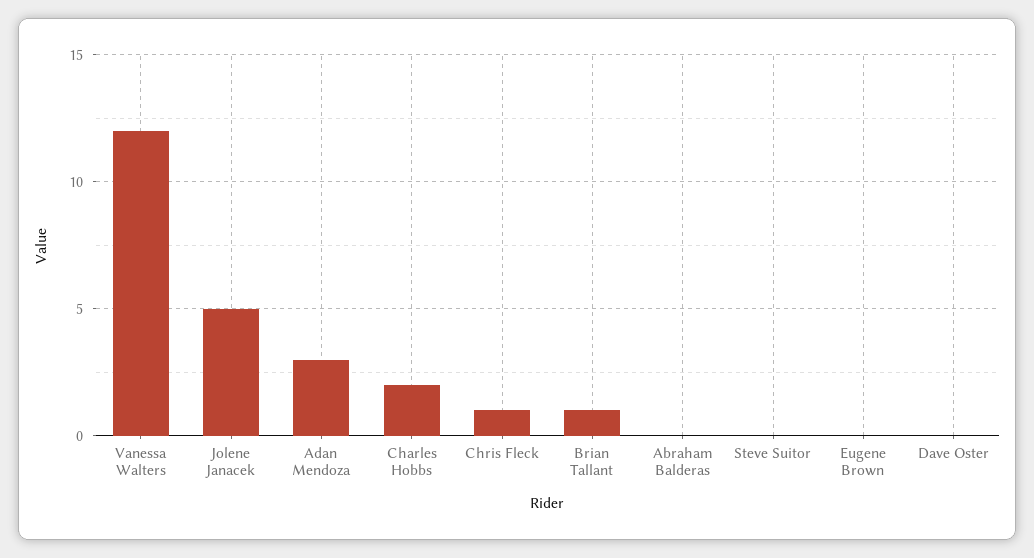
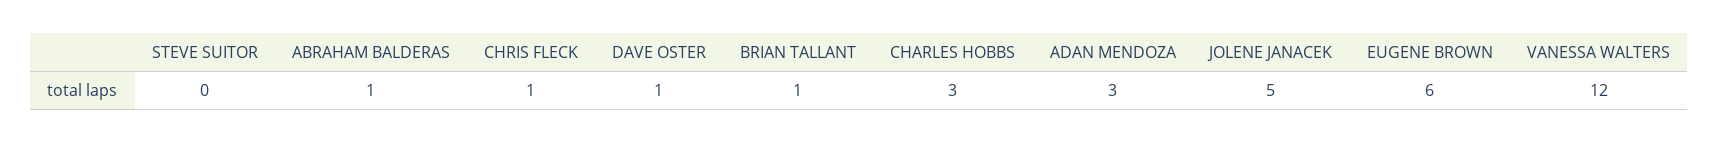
Charles Hobbs: 2 -> 3
Abraham Balderas: 0 -> 1
Eugene Brown: 0 -> 6
Dave Oster: 0 -> 1

